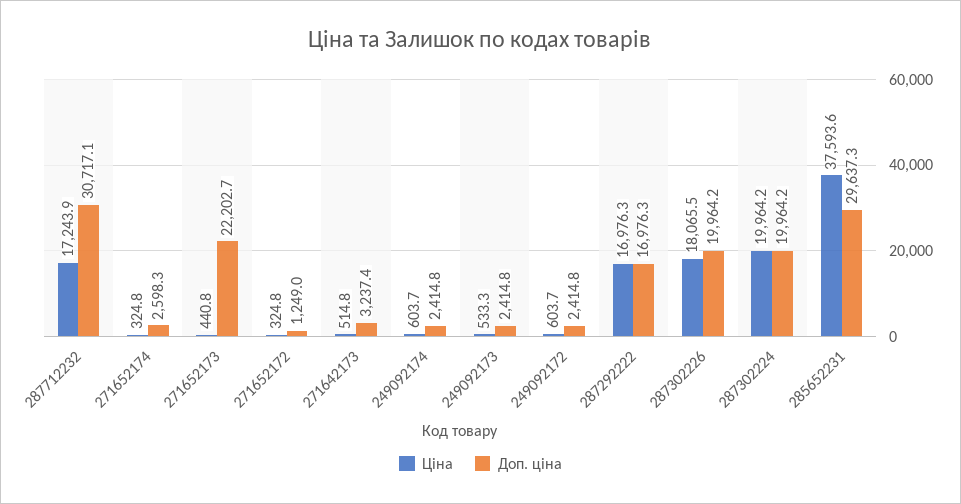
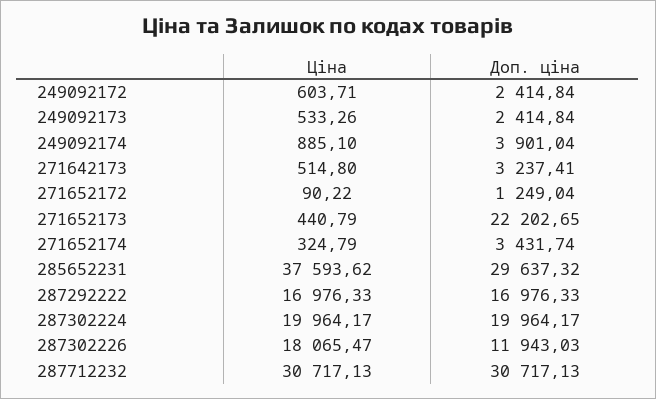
Ціна, 287712232: 17243.9 -> 30717.13
Доп. ціна, 271652174: 2598.3 -> 3431.74
Ціна, 271652172: 324.8 -> 90.22
Ціна, 249092174: 603.7 -> 885.1
Доп. ціна, 249092174: 2414.8 -> 3901.04
Доп. ціна, 287302226: 19964.2 -> 11943.03

